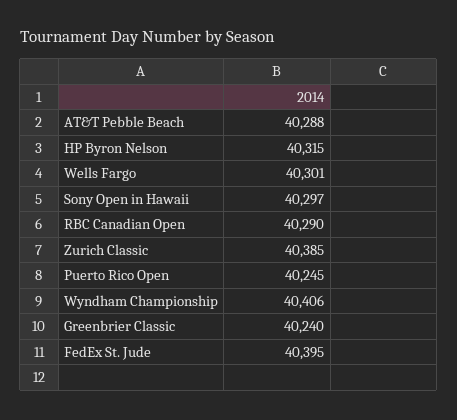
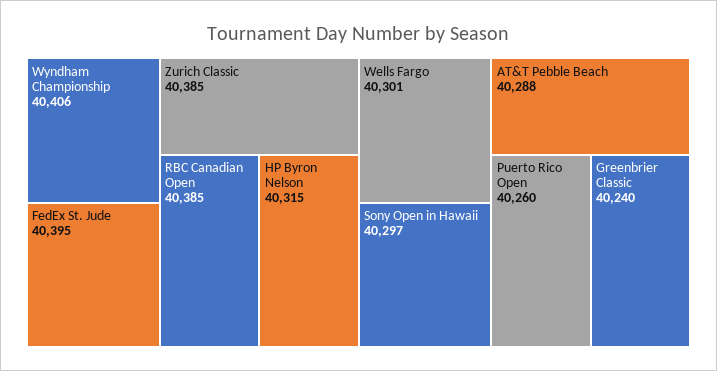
RBC Canadian Open: 40290 -> 40385
Puerto Rico Open: 40245 -> 40260

